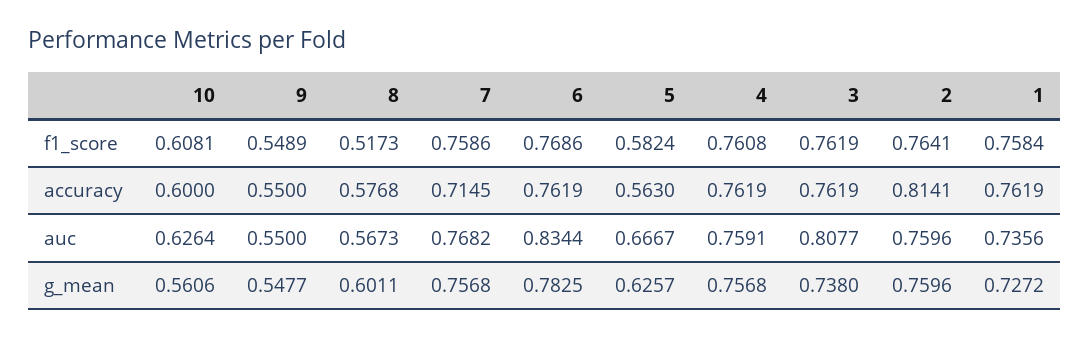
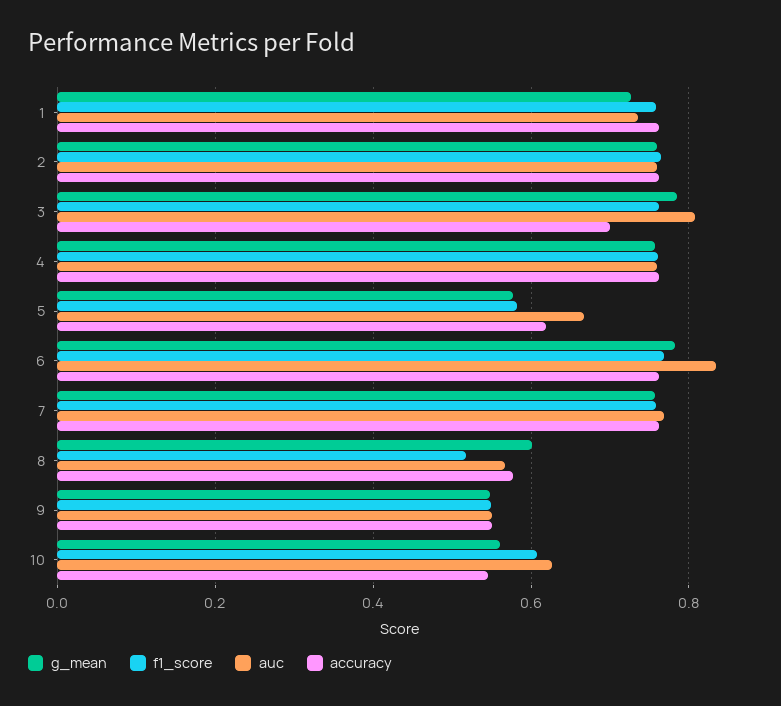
accuracy, 10: 0.6 -> 0.54
accuracy, 7: 0.7145 -> 0.76
accuracy, 5: 0.563 -> 0.62
accuracy, 3: 0.7619 -> 0.7
accuracy, 2: 0.8141 -> 0.76
g_mean, 5: 0.6257 -> 0.58
g_mean, 3: 0.738 -> 0.78

